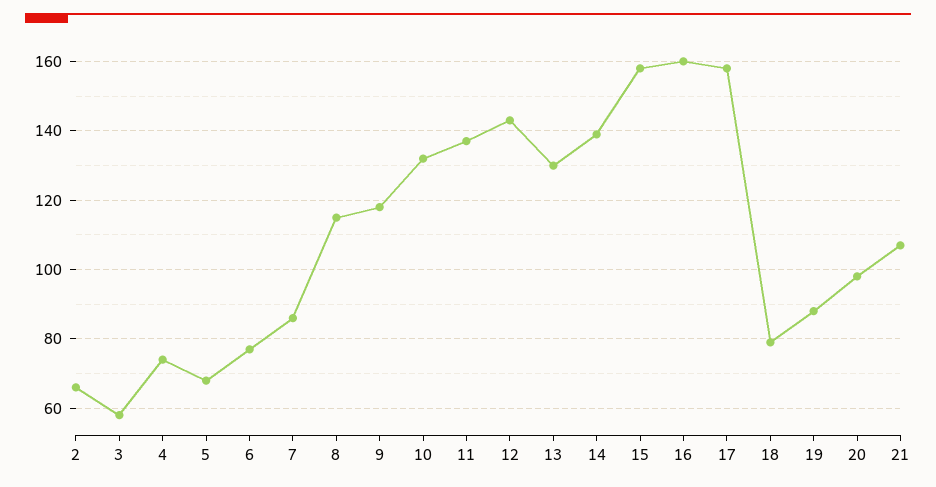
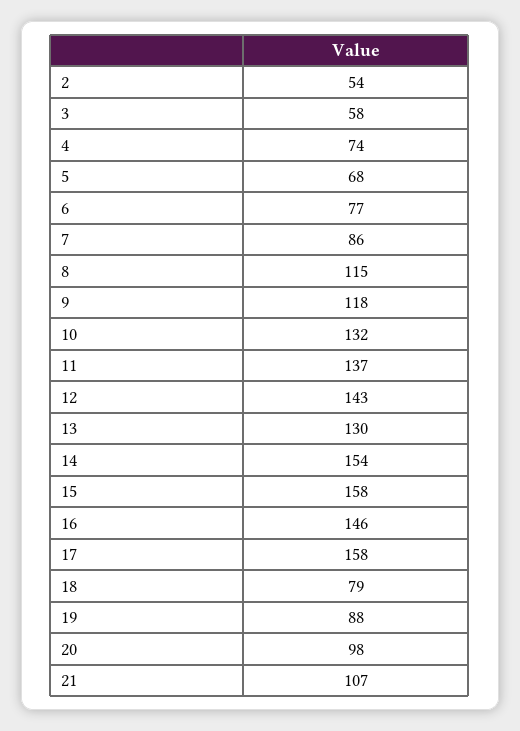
2: 65 -> 54
14: 140 -> 154
16: 160 -> 146

